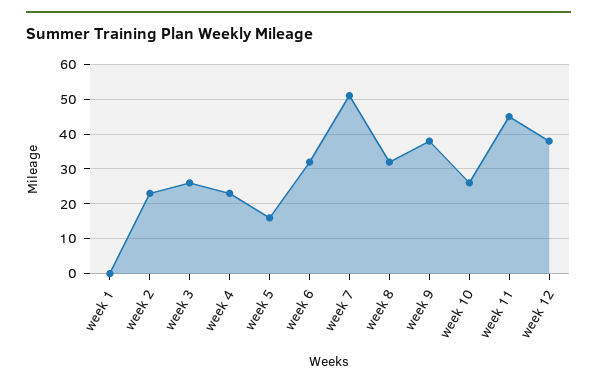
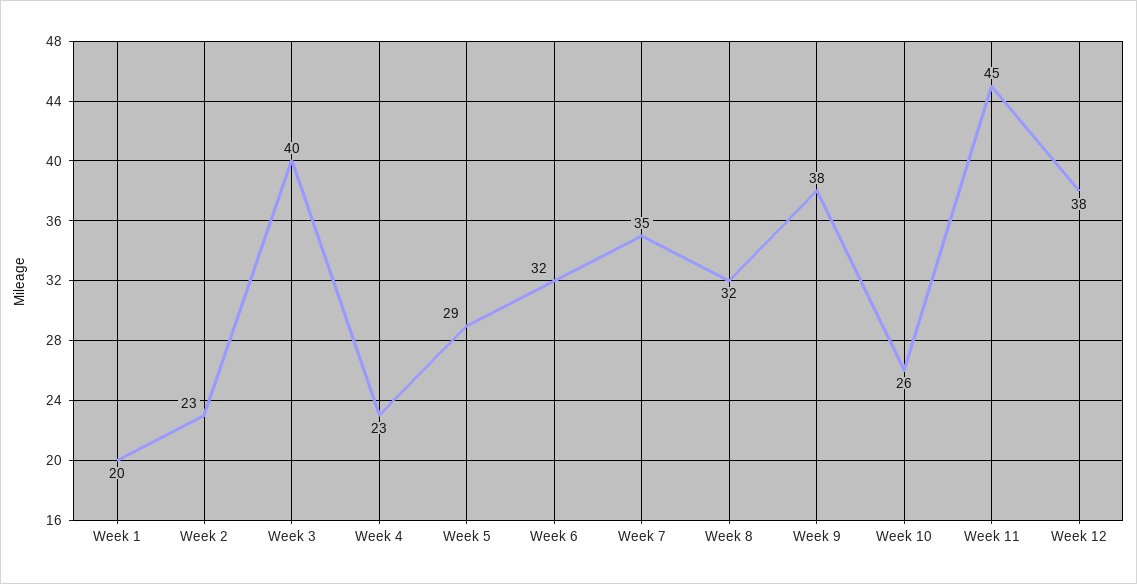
week 1: 0 -> 20
week 3: 25 -> 40
week 5: 15 -> 29
week 7: 50 -> 35

